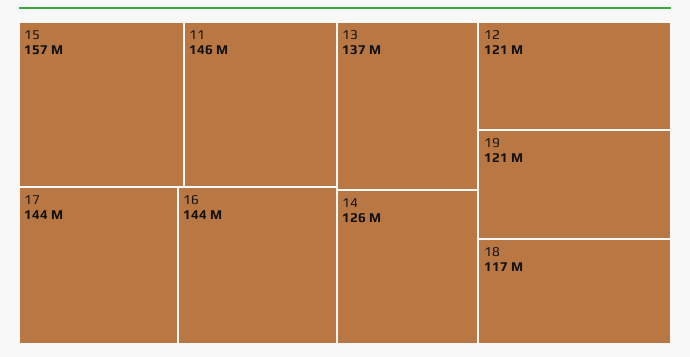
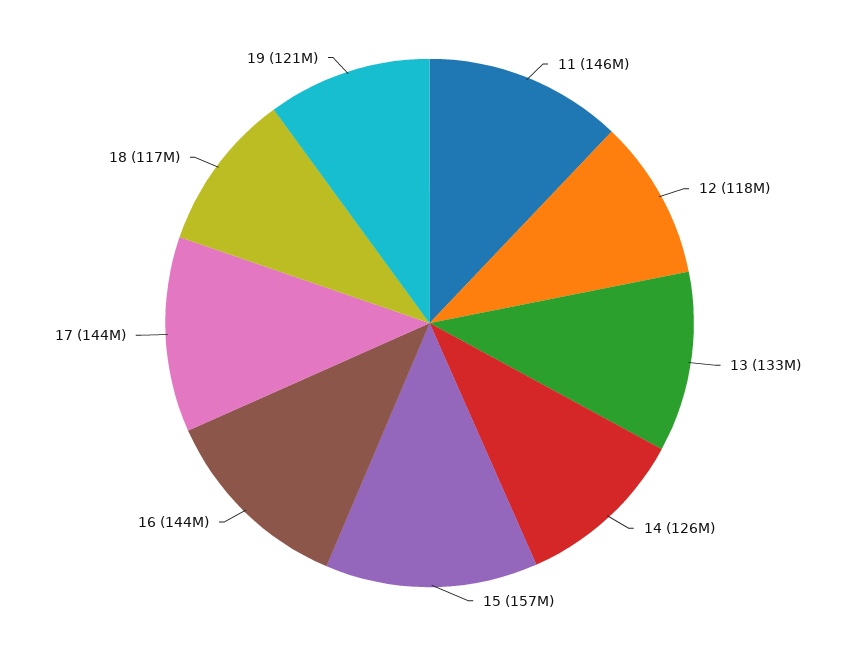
13: 137000000 -> 133000000
12: 121000000 -> 118000000

